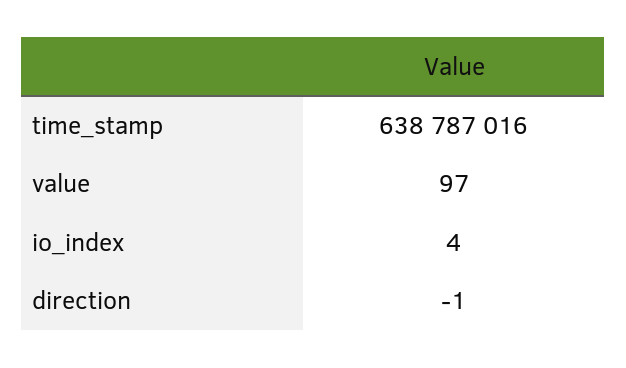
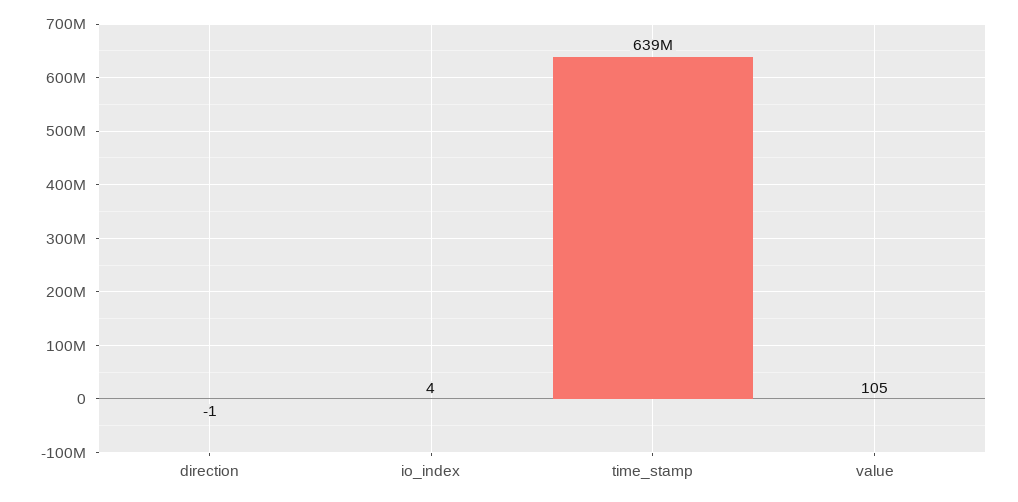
value: 97 -> 105

